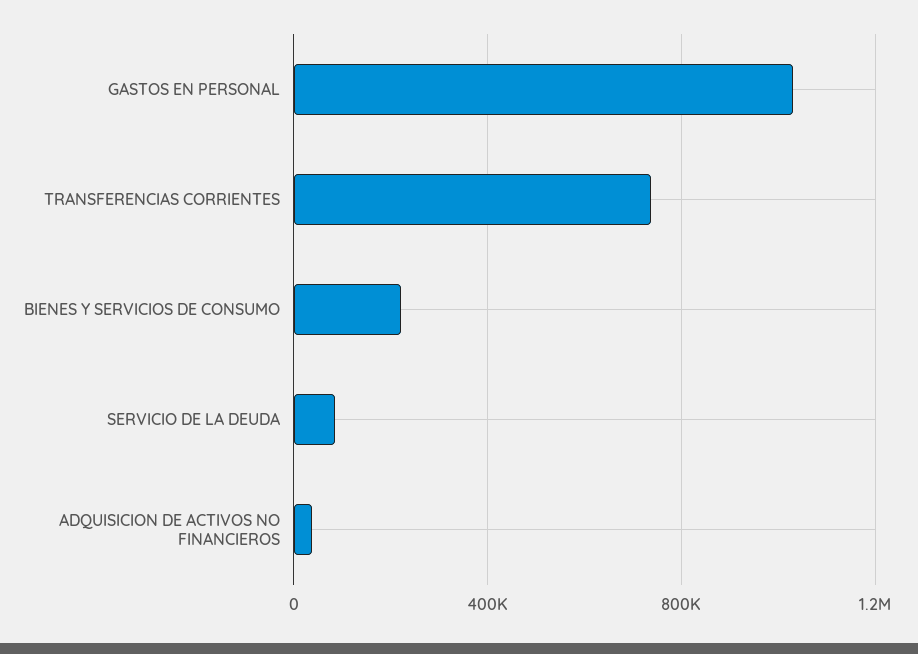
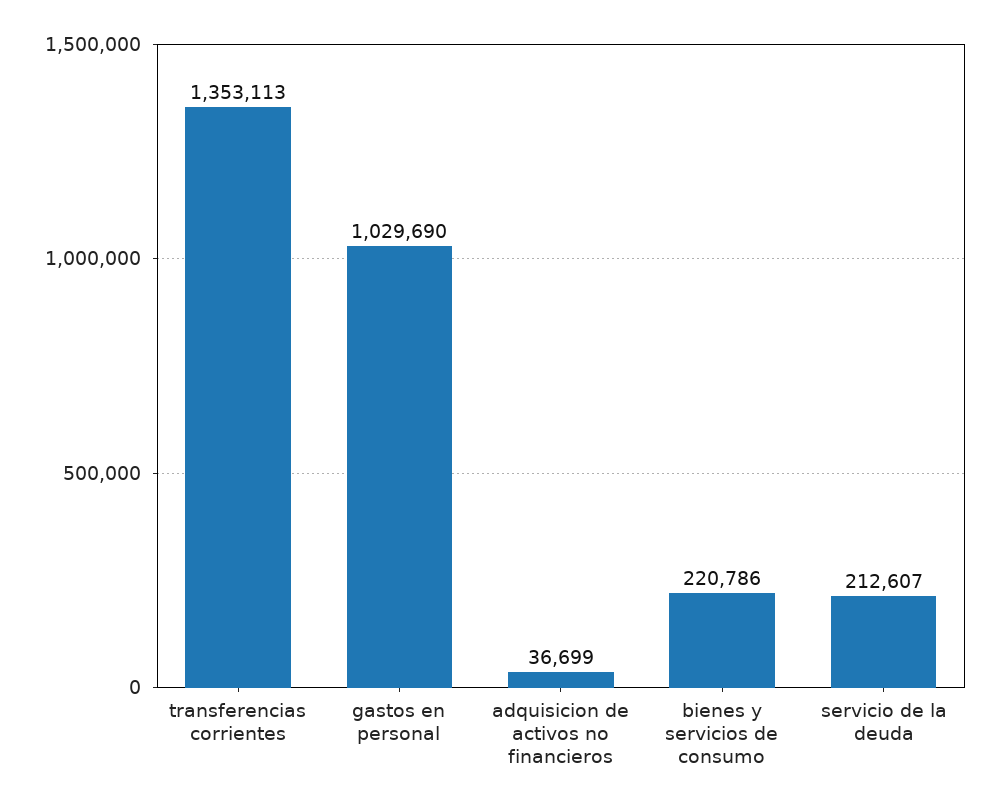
TRANSFERENCIAS CORRIENTES: 750000 -> 1353113
SERVICIO DE LA DEUDA: 100000 -> 212607

